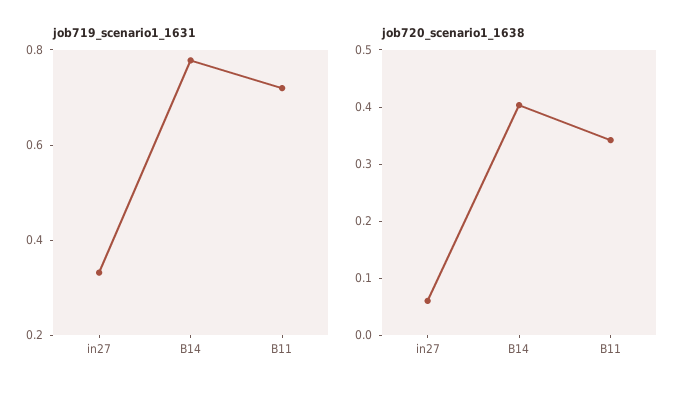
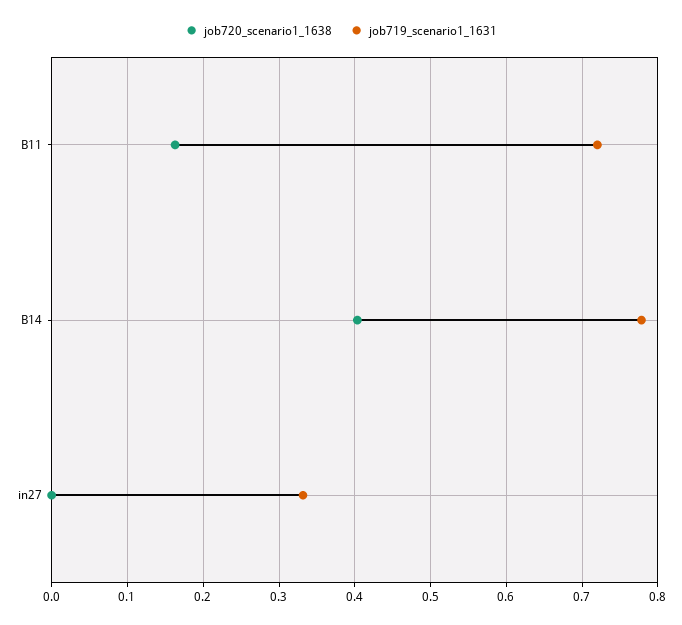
job720_scenario1_1638, in27: 0.06 -> 0
job720_scenario1_1638, B11: 0.34 -> 0.16

